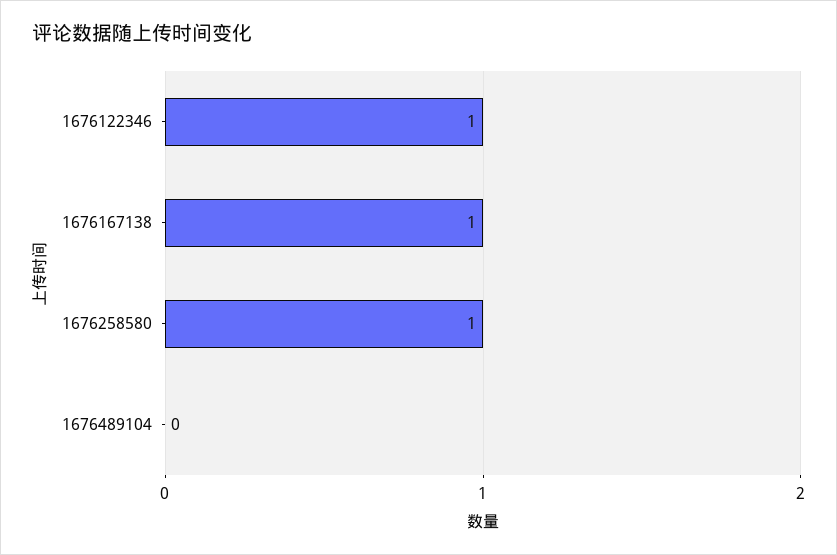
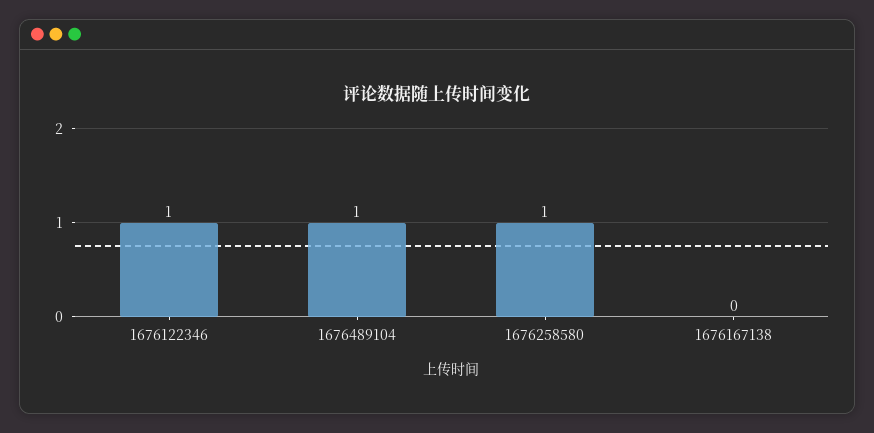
1676167138: 1 -> 0
1676489104: 0 -> 1

